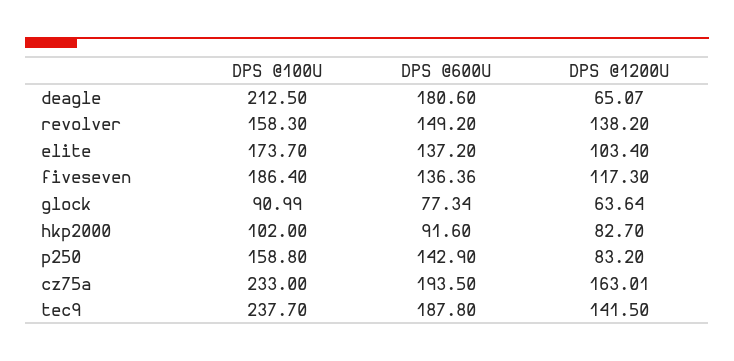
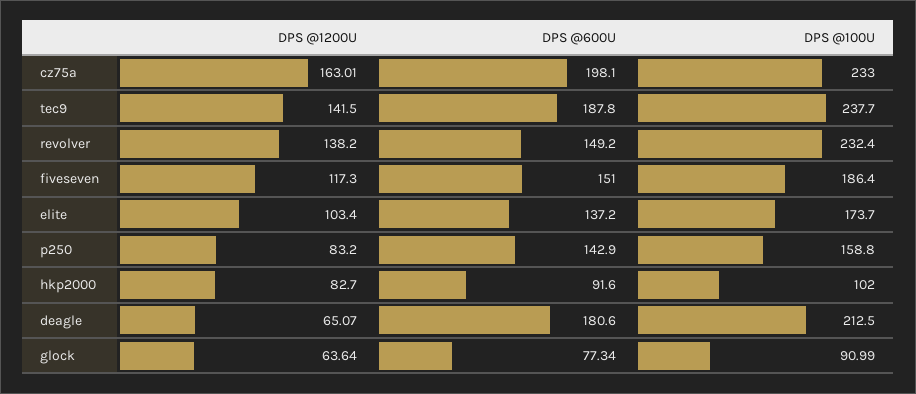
DPS @100U, revolver: 158.3 -> 232.4
DPS @600U, fiveseven: 136.36 -> 151
DPS @600U, cz75a: 193.5 -> 198.1

